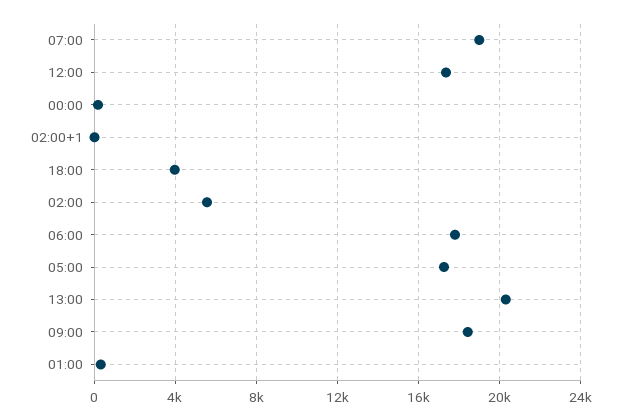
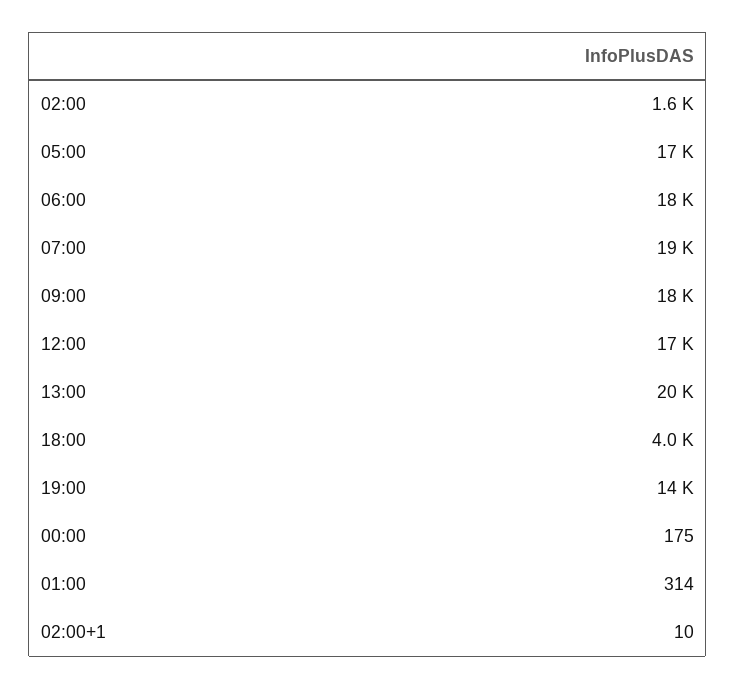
02:00: 5500 -> 1600
19:00: none -> 14000

